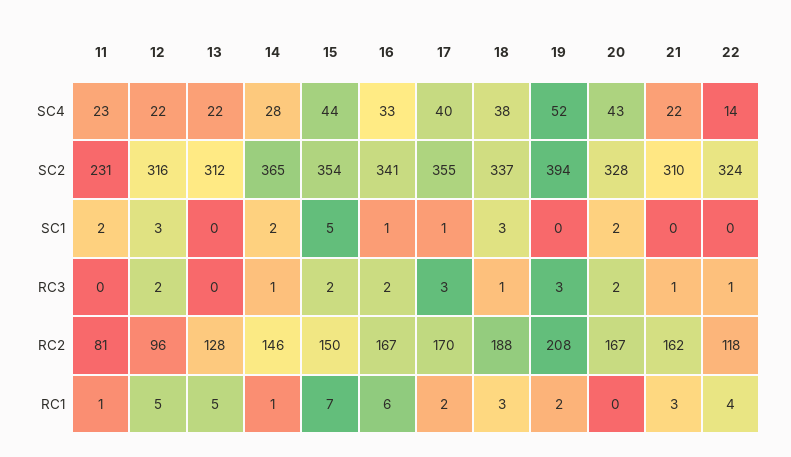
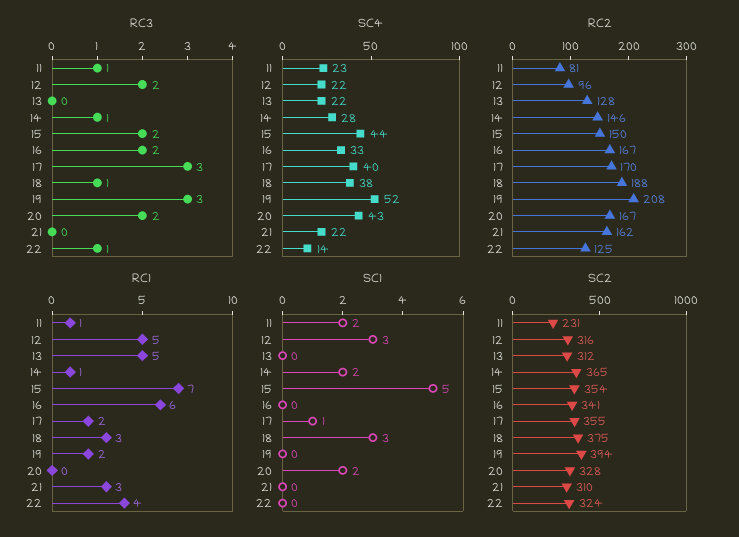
SC2, 18: 337 -> 375
SC1, 16: 1 -> 0
RC3, 11: 0 -> 1
RC3, 21: 1 -> 0
RC2, 22: 118 -> 125

